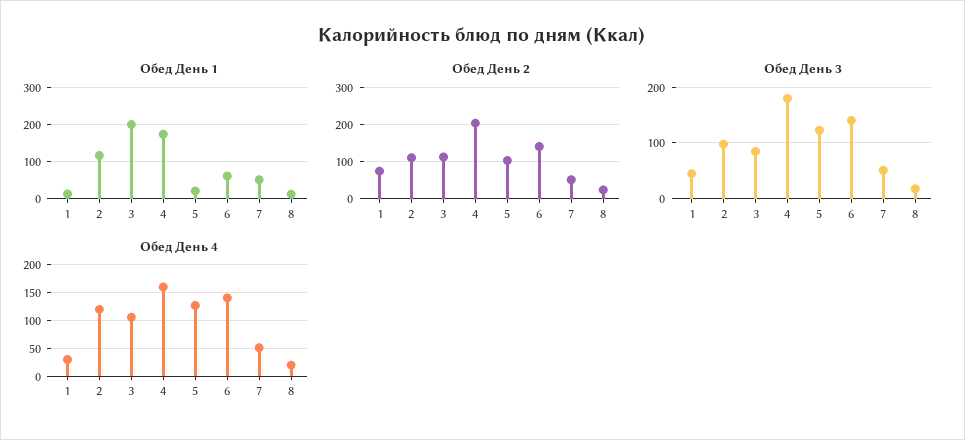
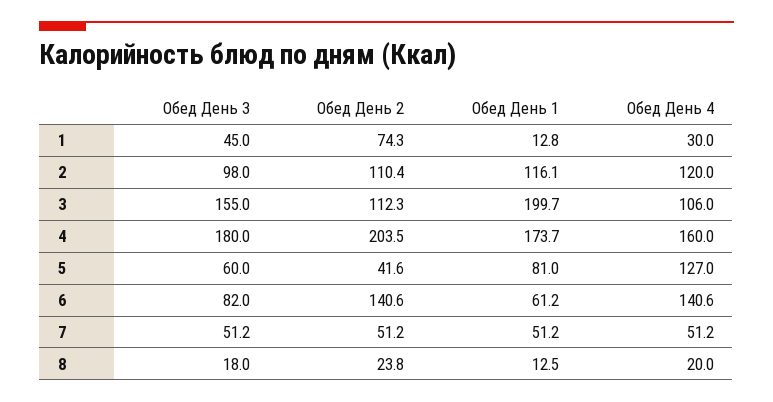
Обед День 1, 5: 20 -> 81
Обед День 2, 5: 100 -> 41.6
Обед День 3, 3: 80 -> 155
Обед День 3, 5: 120 -> 60
Обед День 3, 6: 140 -> 82

